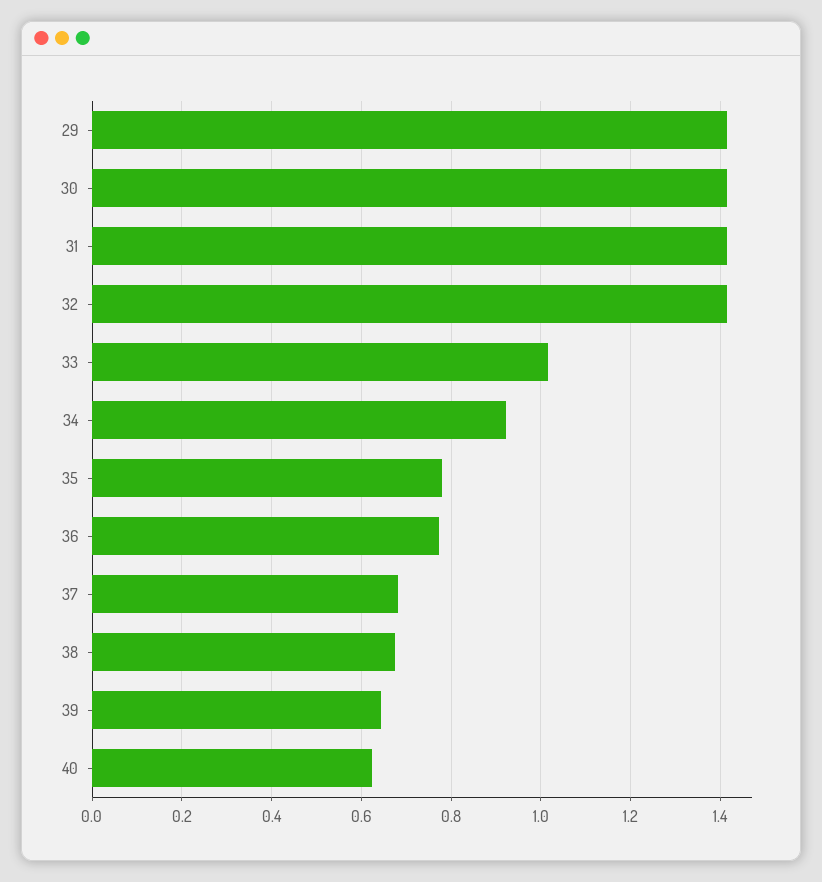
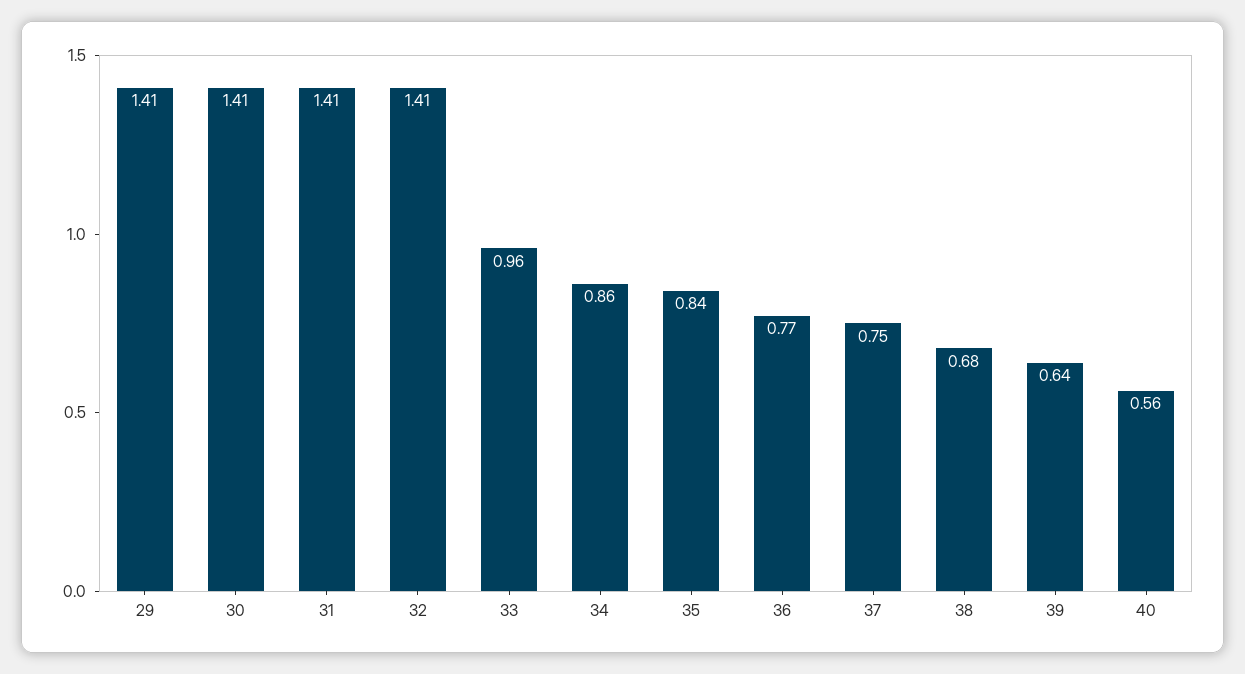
33: 1.02 -> 0.96
34: 0.92 -> 0.86
35: 0.78 -> 0.84
37: 0.68 -> 0.75
40: 0.62 -> 0.56

